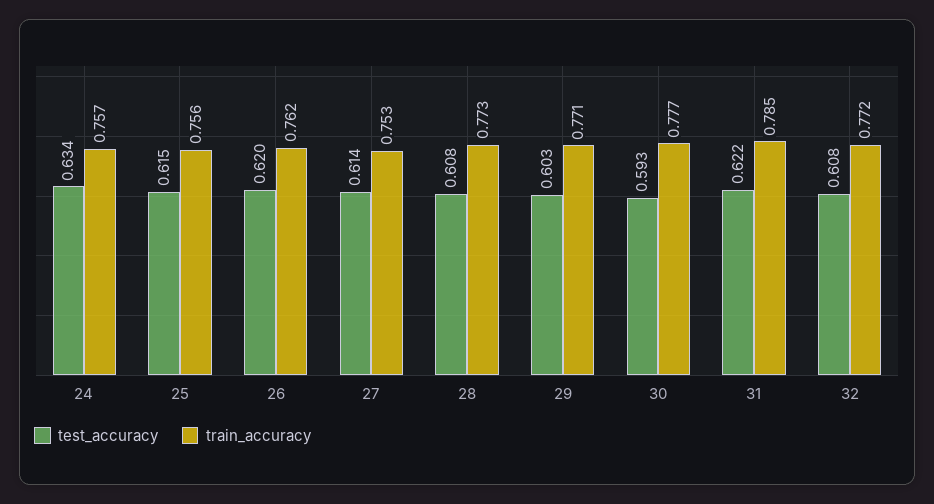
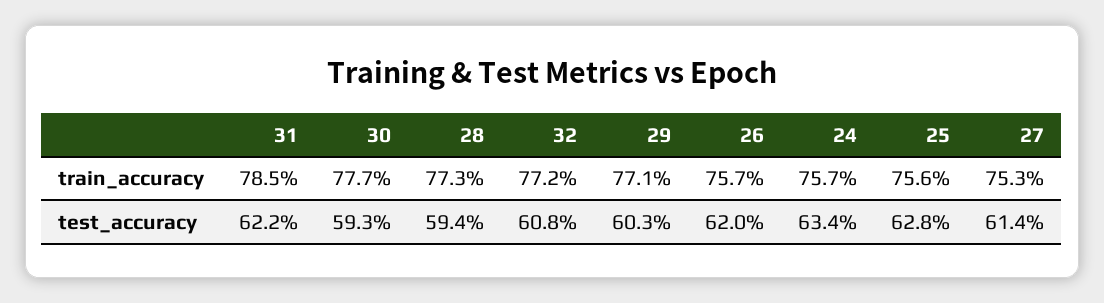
test_accuracy, 25: 0.615 -> 0.628
train_accuracy, 26: 0.762 -> 0.757
test_accuracy, 28: 0.608 -> 0.594

